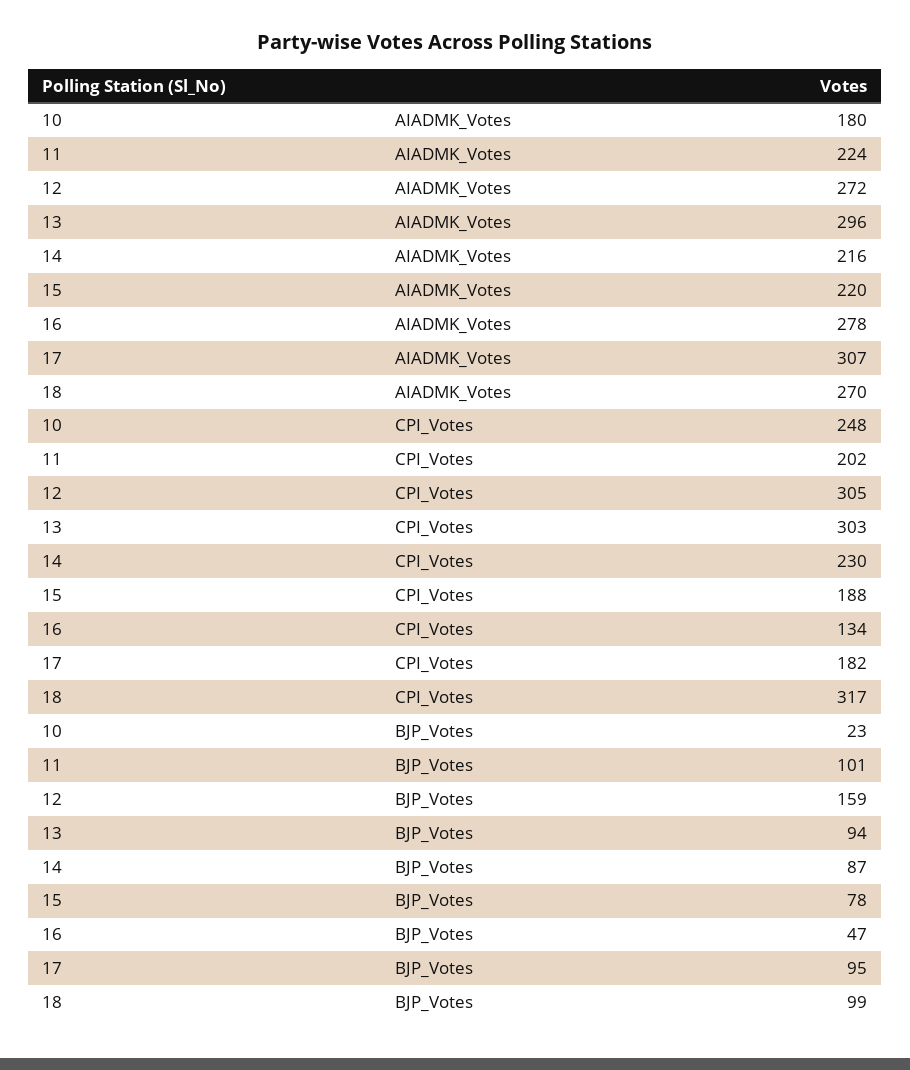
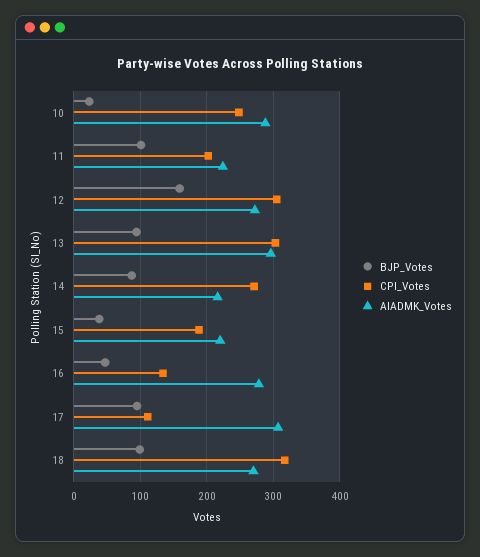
AIADMK_Votes, 10: 180 -> 290
CPI_Votes, 14: 230 -> 270
CPI_Votes, 17: 182 -> 110
BJP_Votes, 15: 78 -> 40

